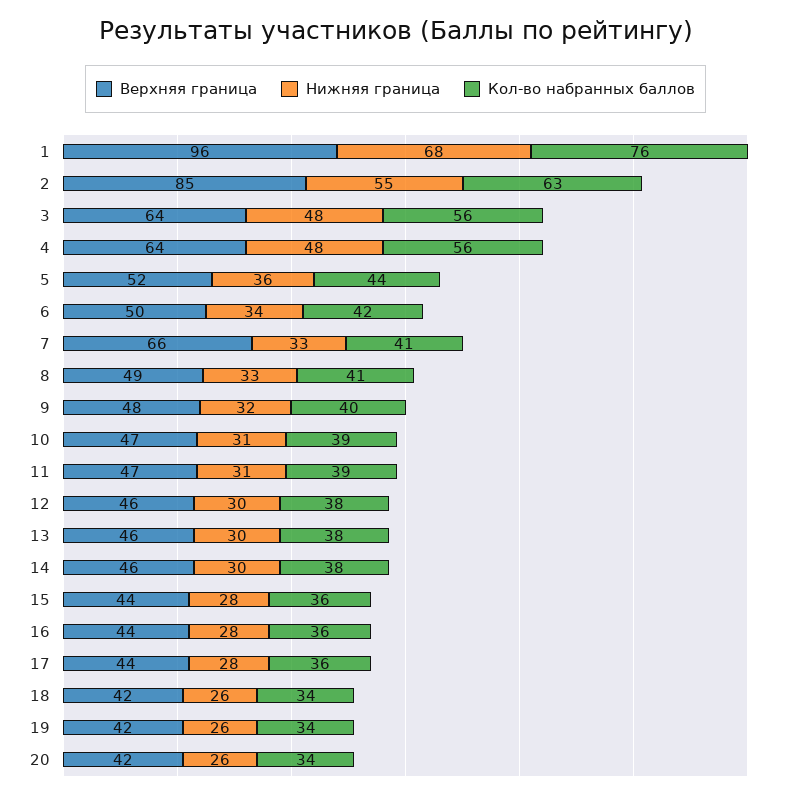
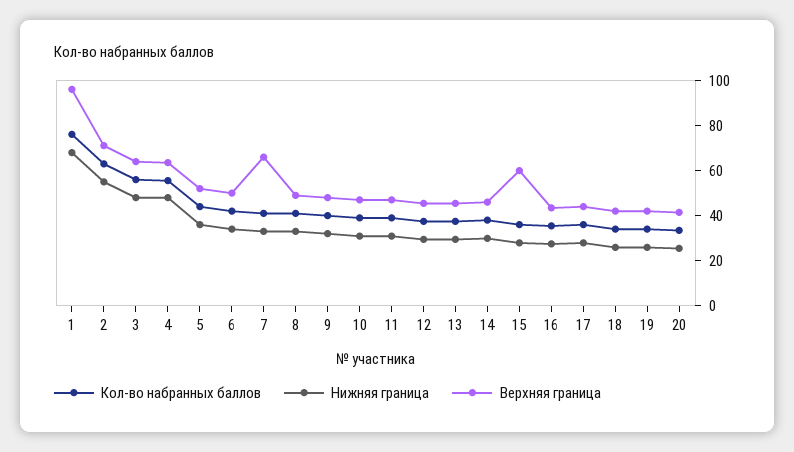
Верхняя граница, 2: 85 -> 70
Верхняя граница, 15: 44 -> 60

